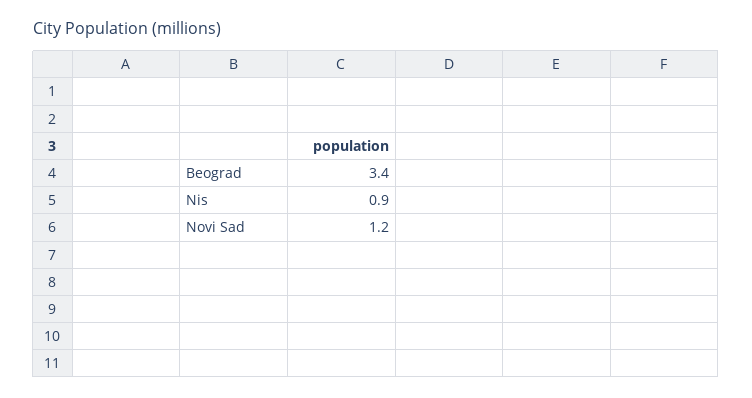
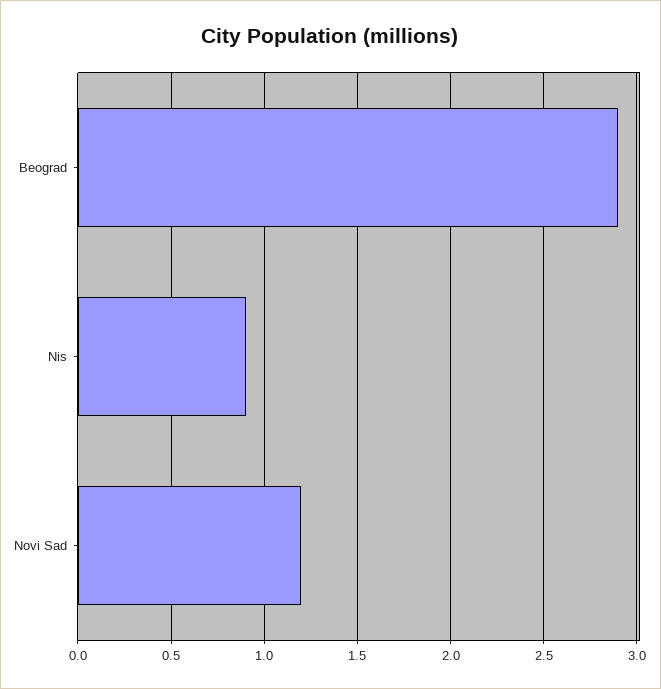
Beograd: 3.4 -> 2.9

